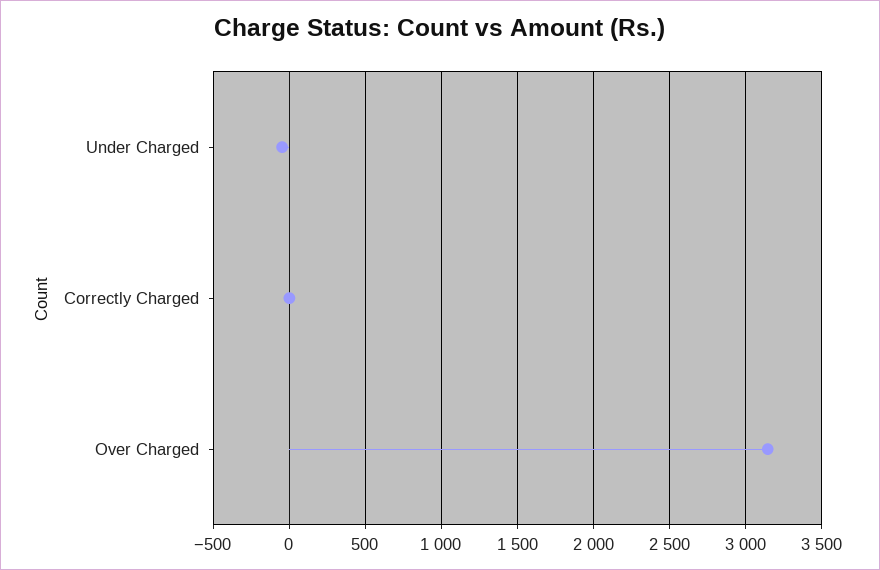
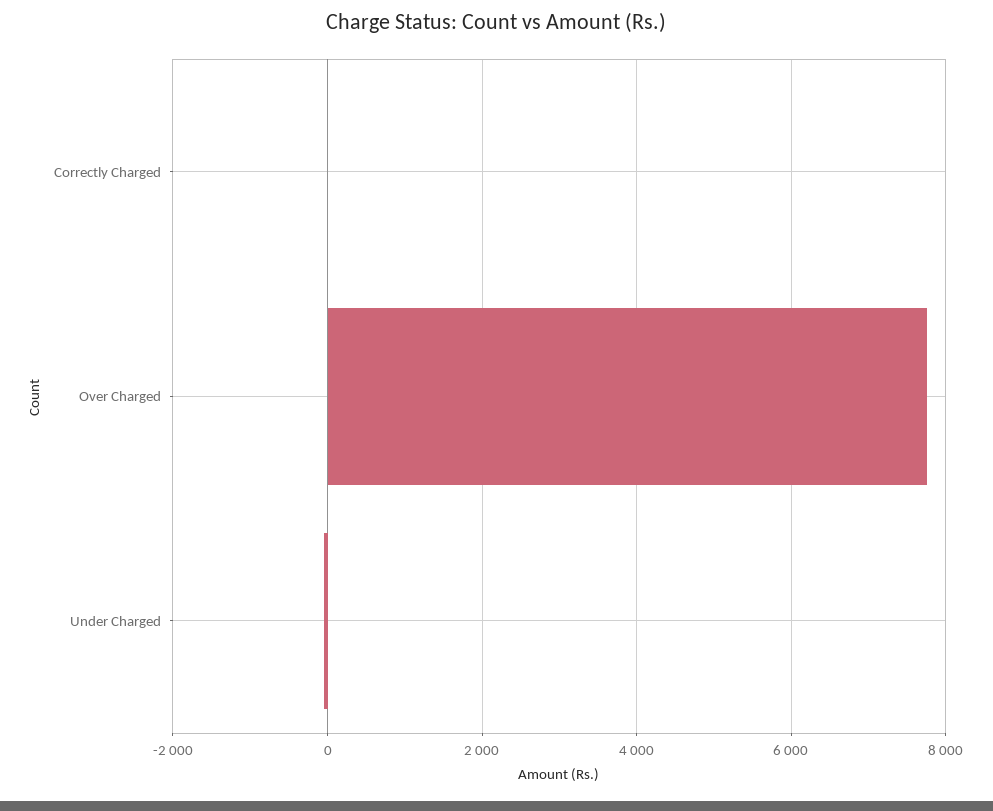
Over Charged: 3150 -> 7800

